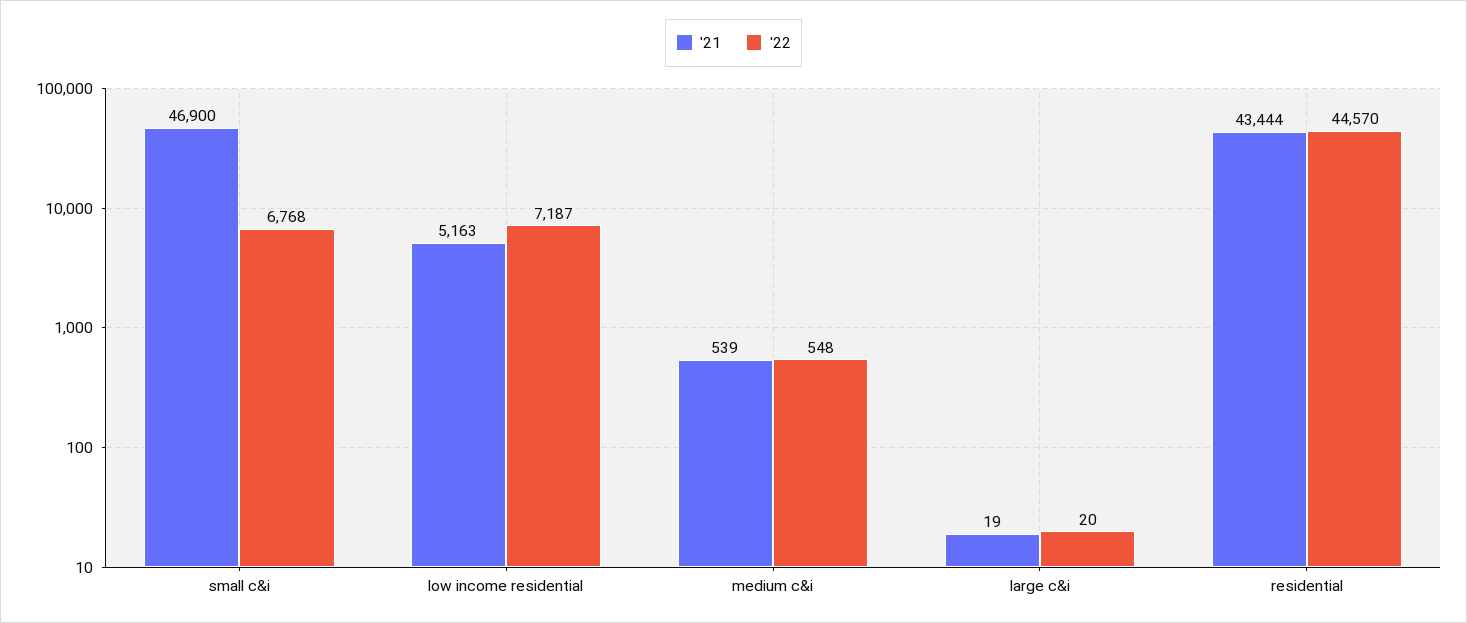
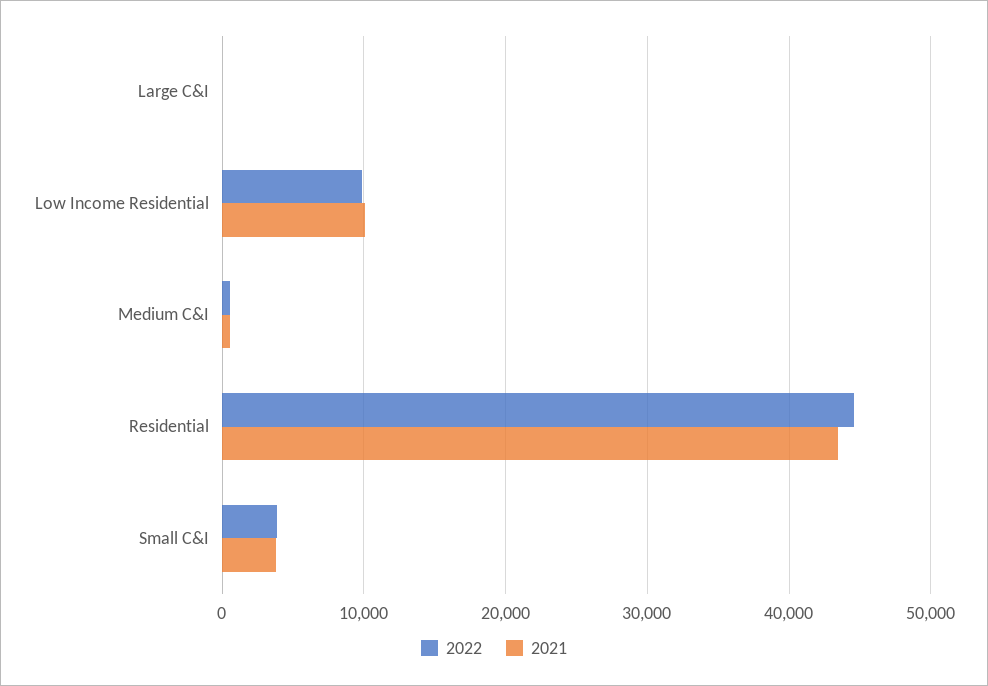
'21, small c&i: 46900 -> 4000
'22, small c&i: 6768 -> 4000
'21, low income residential: 5163 -> 10000
'22, low income residential: 7187 -> 10000

